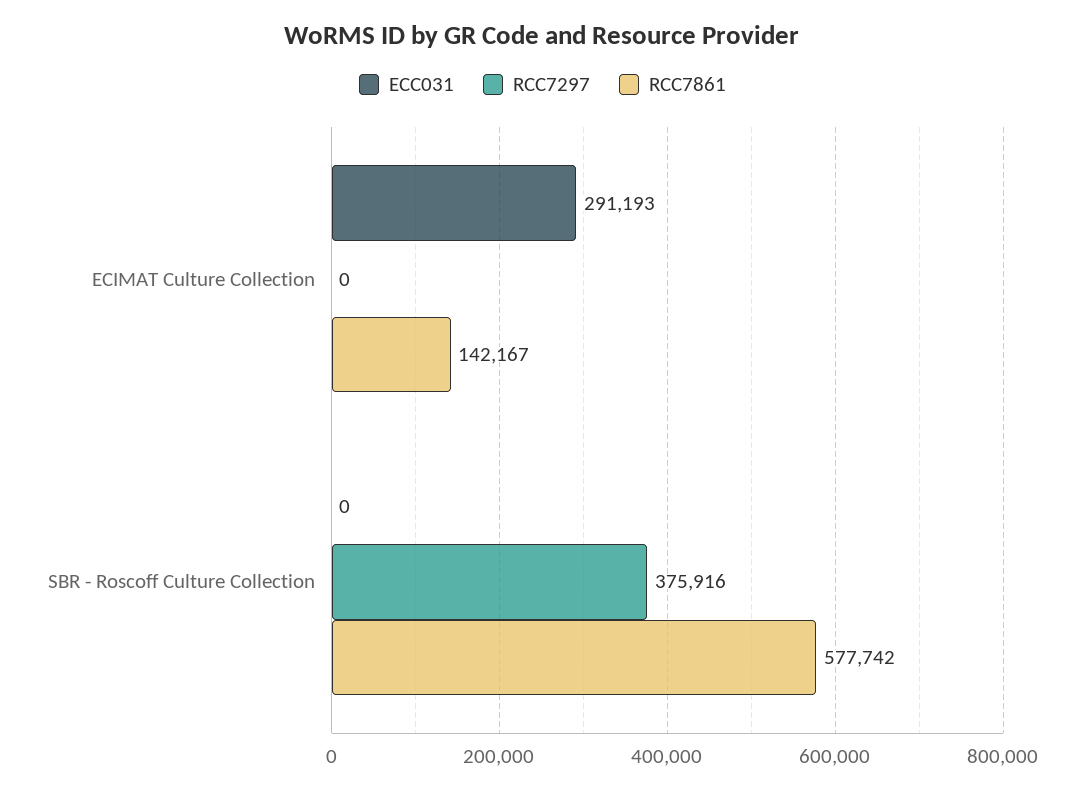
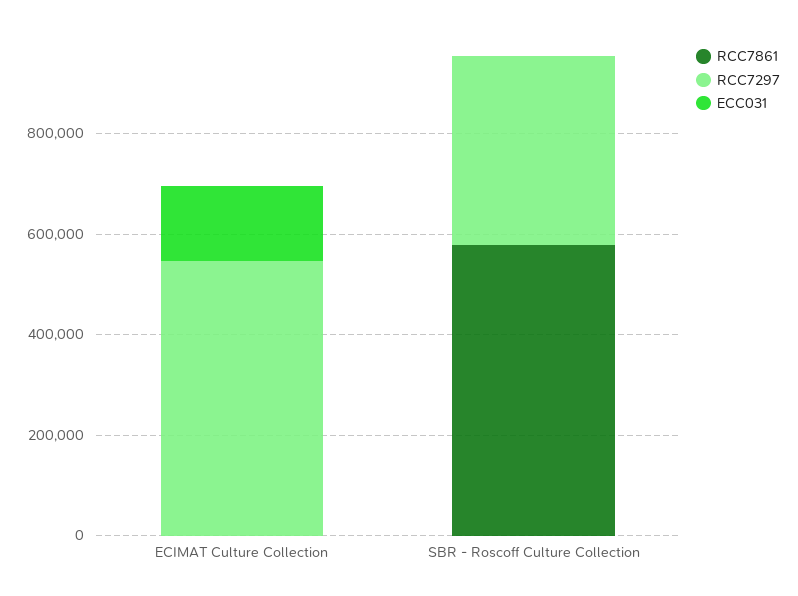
ECC031, ECIMAT Culture Collection: 291193 -> 150000
RCC7297, ECIMAT Culture Collection: 0 -> 550000
RCC7861, ECIMAT Culture Collection: 142167 -> 0

